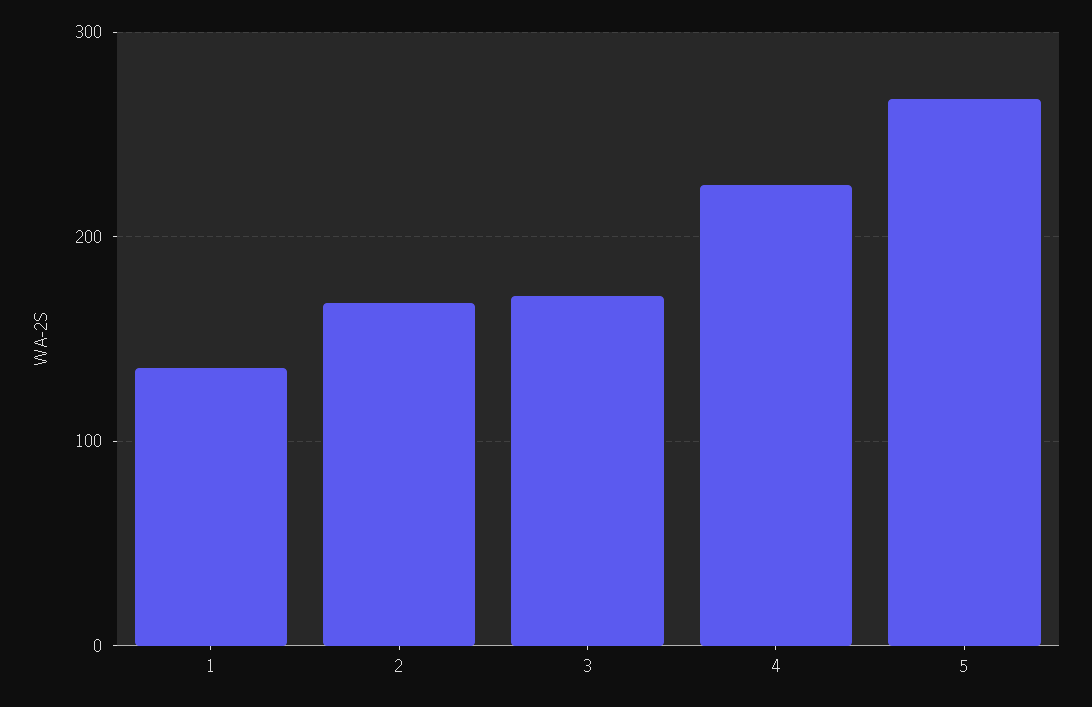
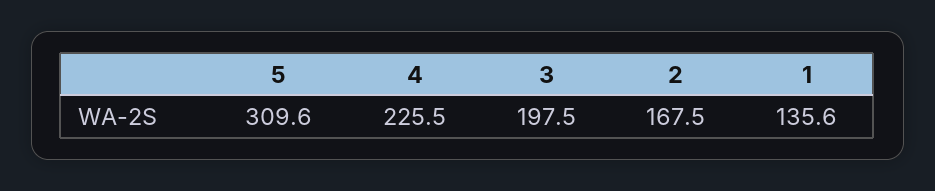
3: 170 -> 197.5
5: 270 -> 309.6

